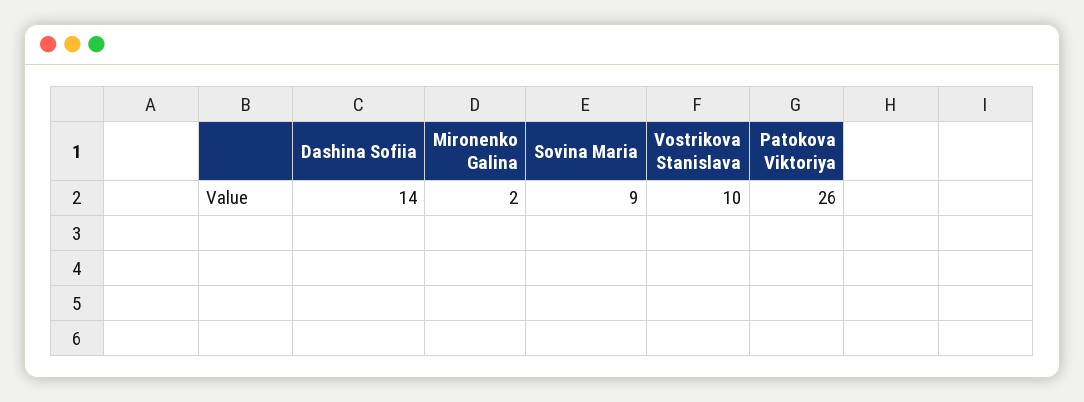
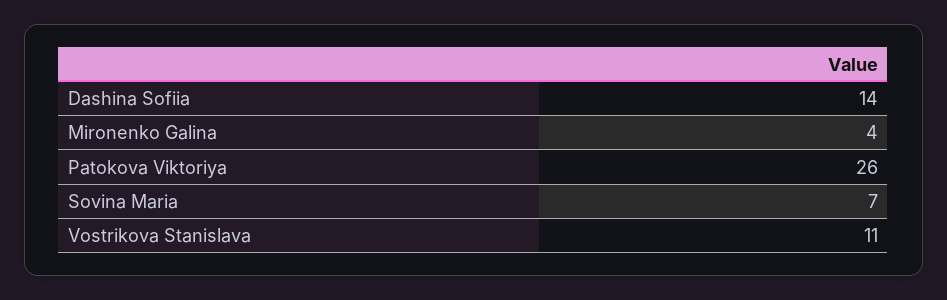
Mironenko Galina: 2 -> 4
Sovina Maria: 9 -> 7
Vostrikova Stanislava: 10 -> 11

